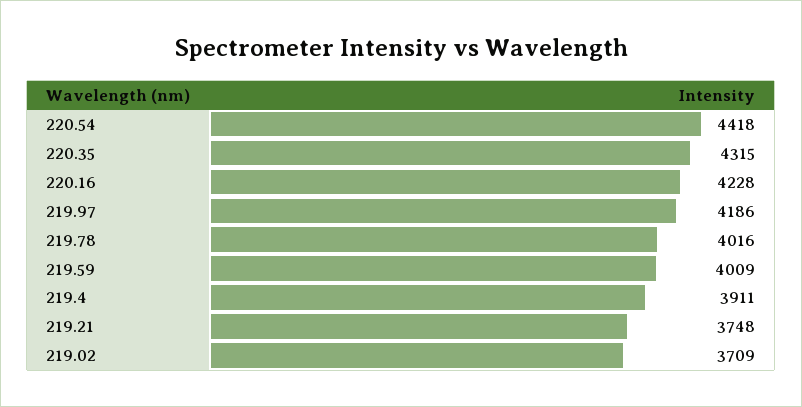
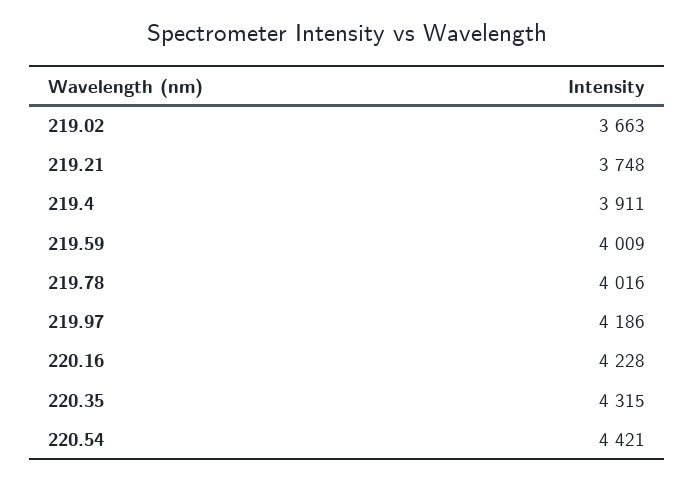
220.54: 4418 -> 4421
219.02: 3709 -> 3663

